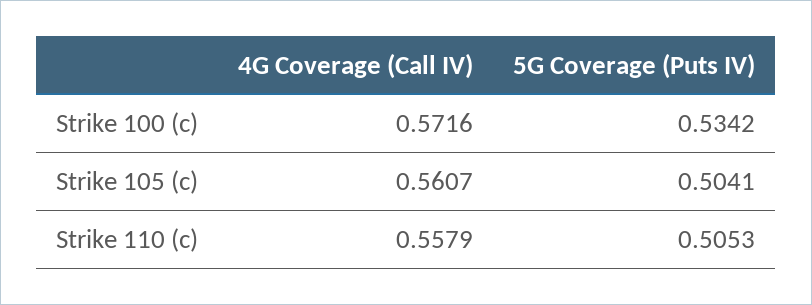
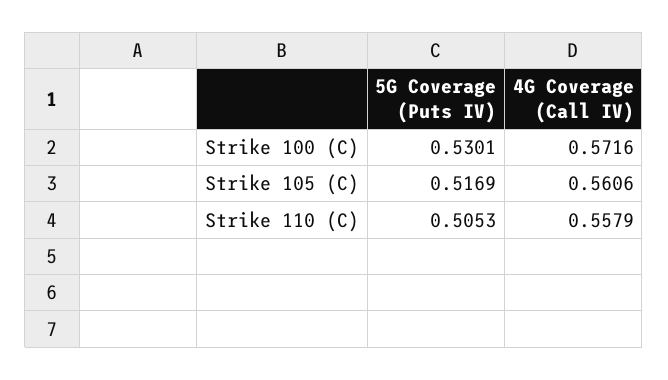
5G Coverage (Puts IV), Strike 100 (c): 0.5342 -> 0.5301
4G Coverage (Call IV), Strike 105 (c): 0.5607 -> 0.5606
5G Coverage (Puts IV), Strike 105 (c): 0.5041 -> 0.5169

